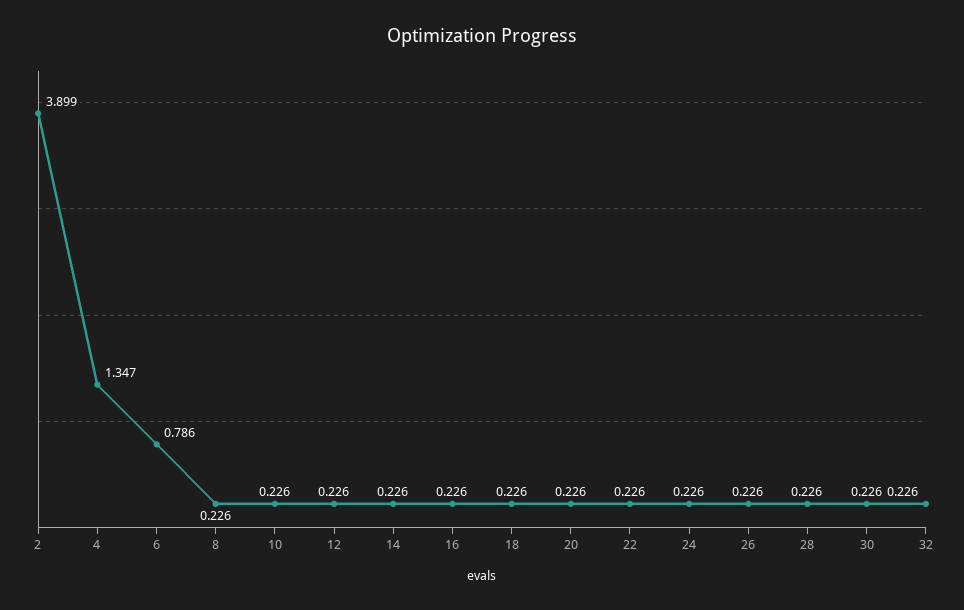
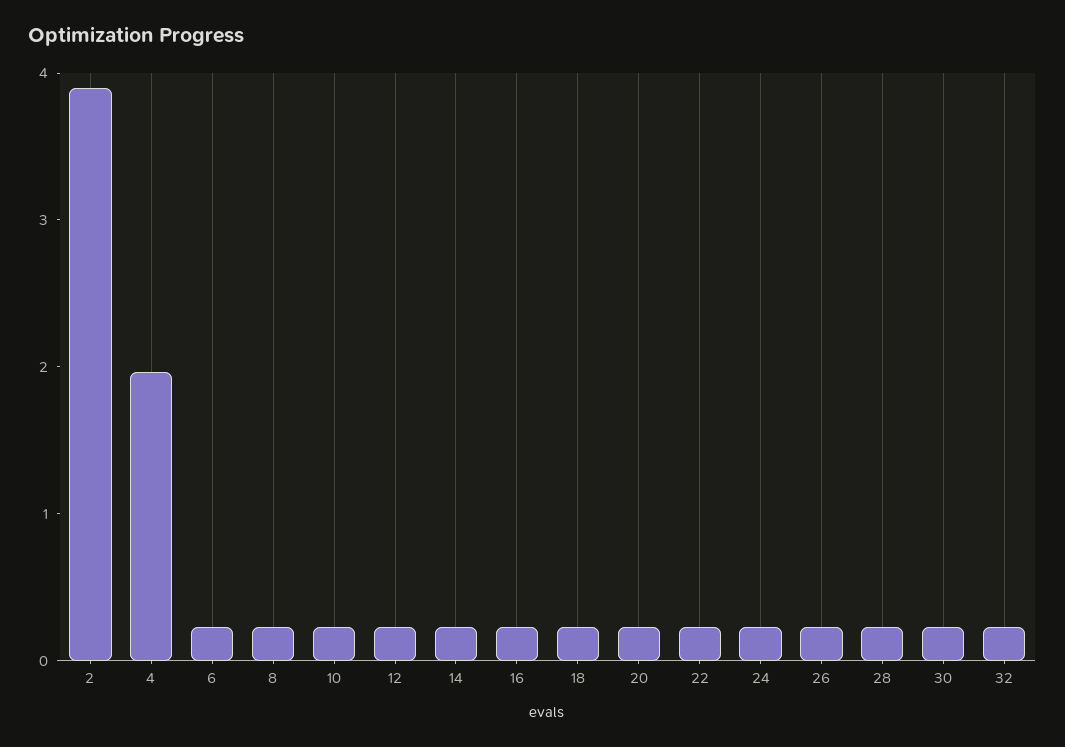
4: 1.347 -> 2
6: 0.786 -> 0.2

